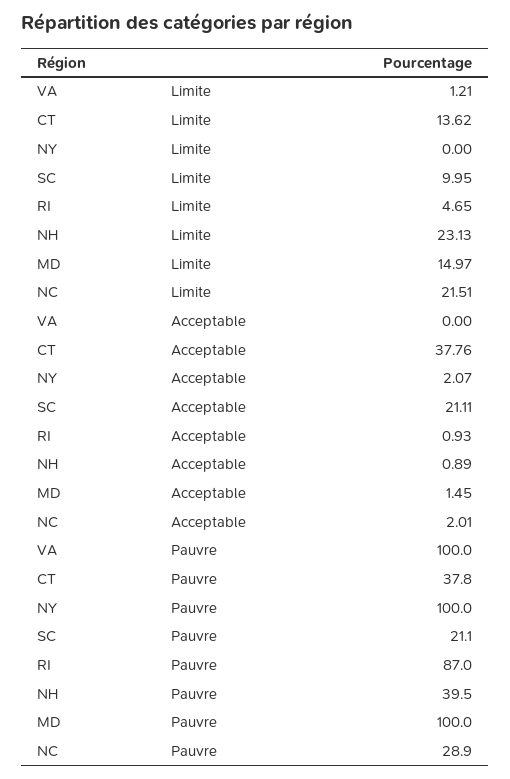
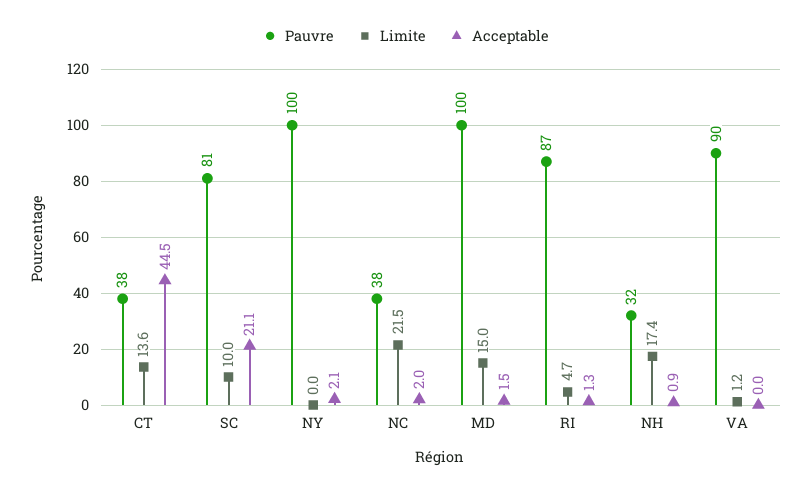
Limite, NH: 23.13 -> 17.4
Acceptable, CT: 37.76 -> 44.5
Acceptable, RI: 0.93 -> 1.3
Pauvre, VA: 100 -> 90
Pauvre, SC: 21.1 -> 81
Pauvre, NH: 39.5 -> 32
Pauvre, NC: 28.9 -> 38

